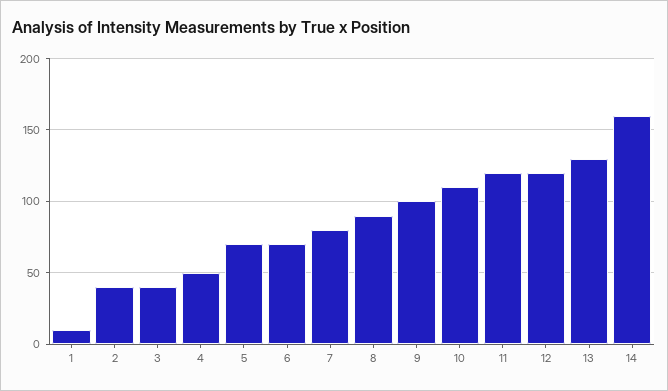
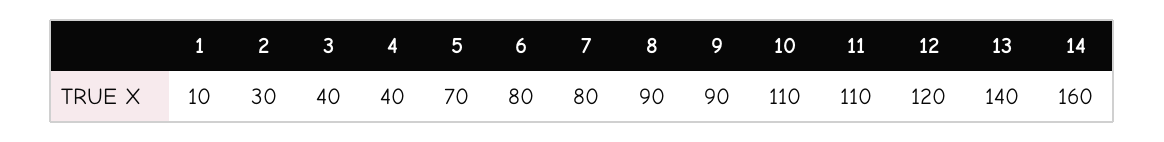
2: 40 -> 30
4: 50 -> 40
6: 70 -> 80
9: 100 -> 90
11: 120 -> 110
13: 130 -> 140

